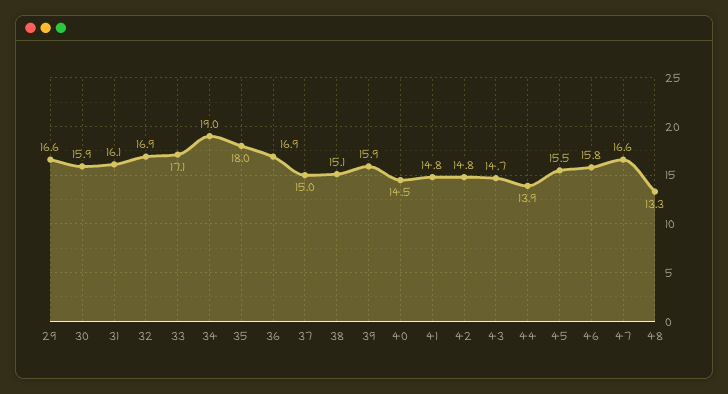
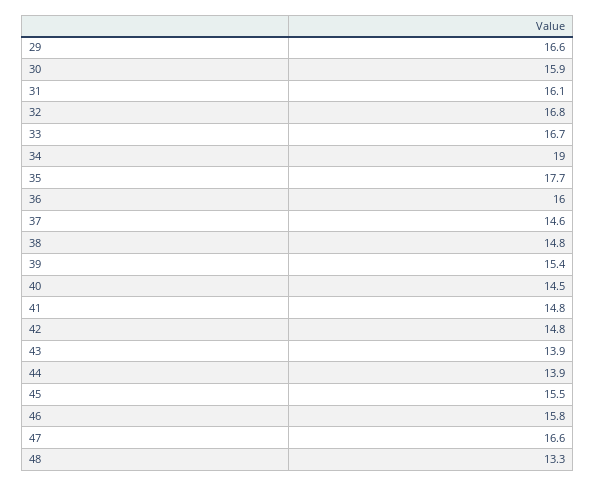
32: 16.9 -> 16.8
33: 17.1 -> 16.7
35: 18 -> 17.7
36: 16.9 -> 16
37: 15 -> 14.6
38: 15.1 -> 14.8
39: 15.9 -> 15.4
43: 14.7 -> 13.9

